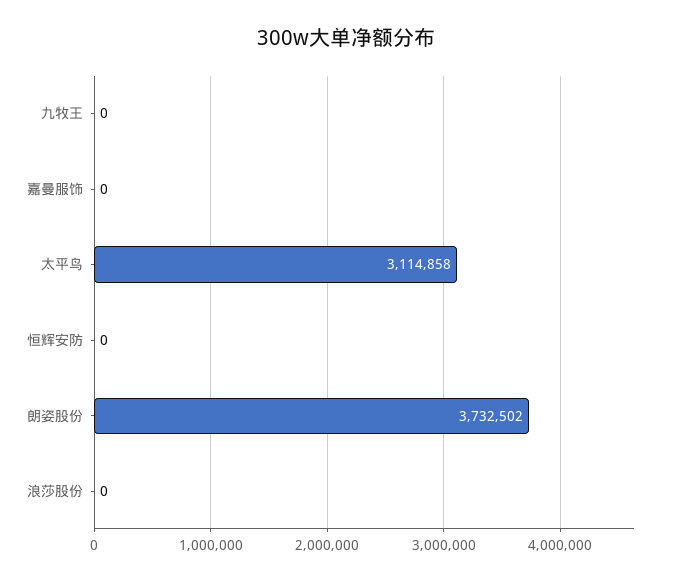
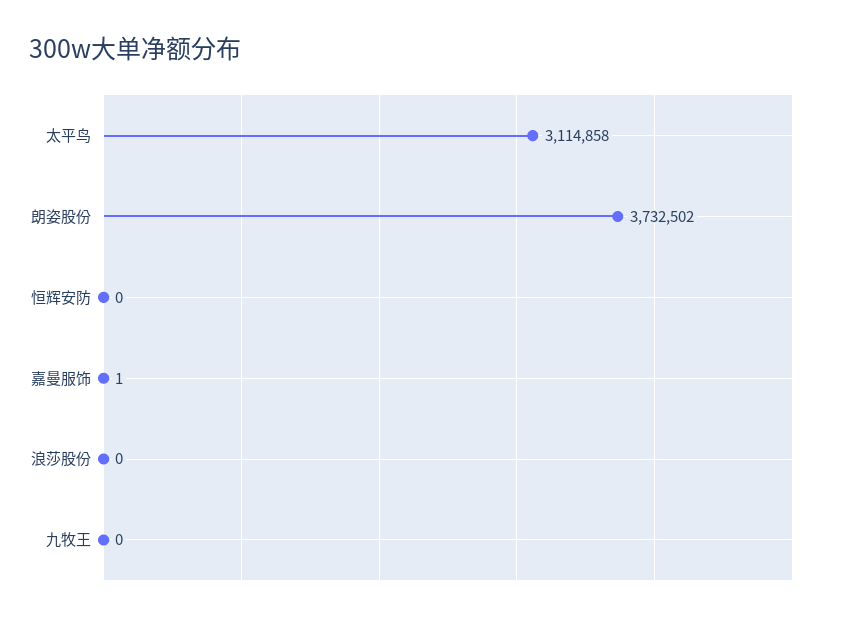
嘉曼服饰: 0 -> 1

